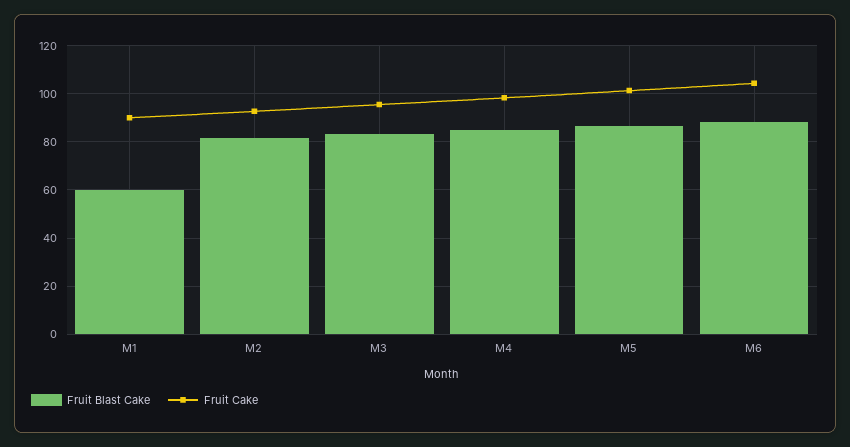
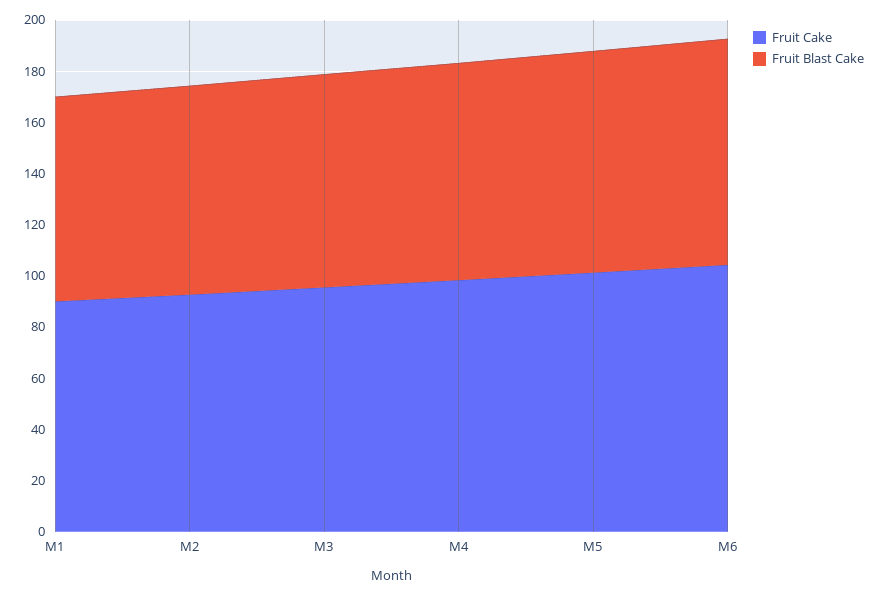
Fruit Blast Cake, M1: 60 -> 80

